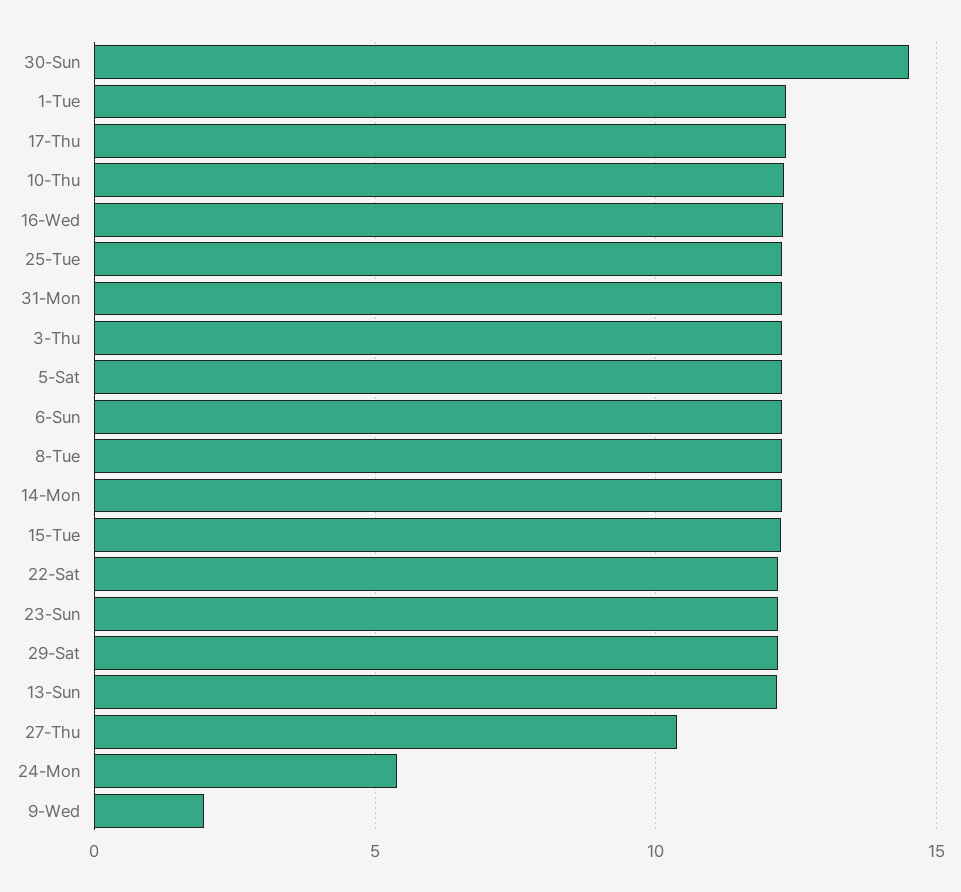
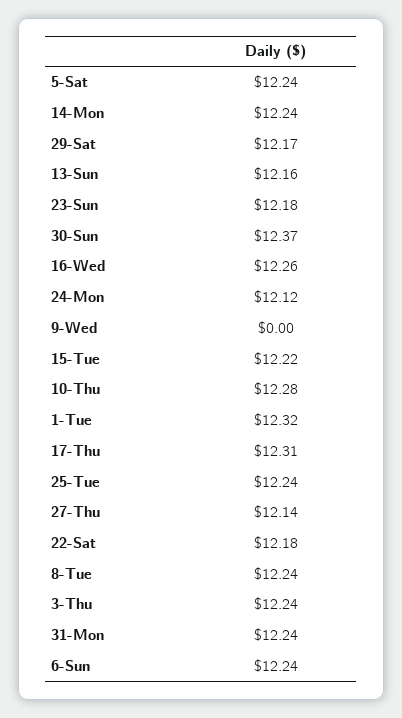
30-Sun: 14.5 -> 12.37
27-Thu: 10.5 -> 12.14
24-Mon: 5.5 -> 12.12
9-Wed: 2 -> 0

